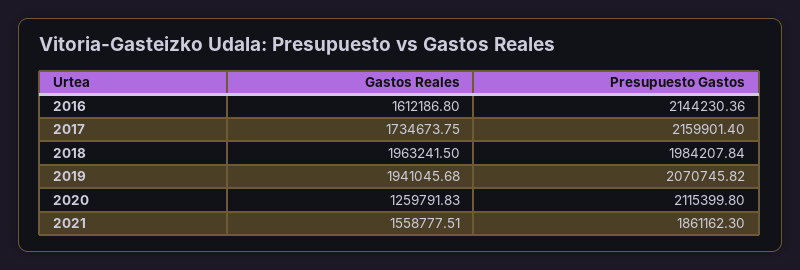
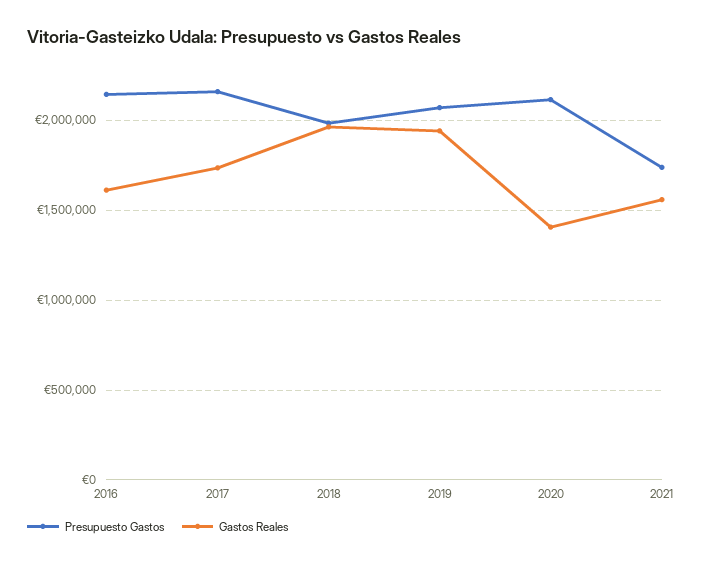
Gastos Reales, 2020: 1259791.83 -> 1400000
Presupuesto Gastos, 2021: 1861162.3 -> 1750000

